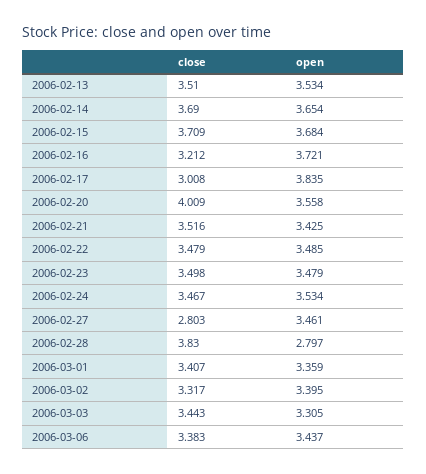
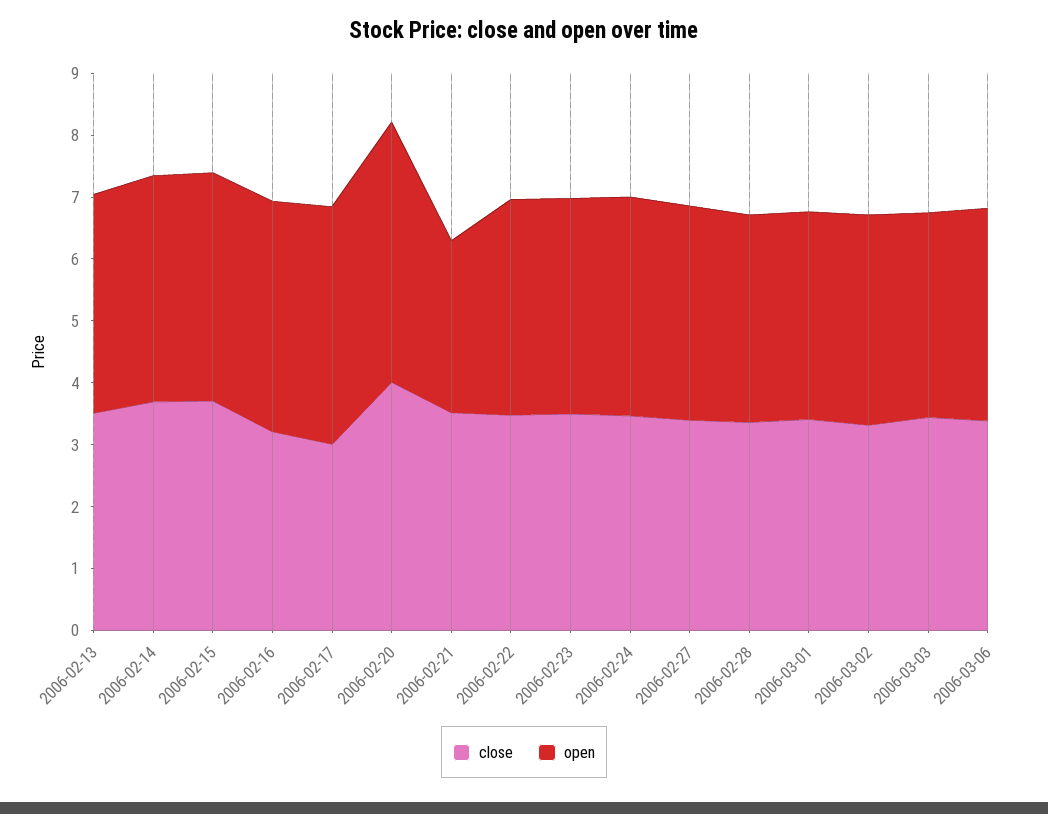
open, 2006-02-20: 3.558 -> 4.2
open, 2006-02-21: 3.425 -> 2.8
close, 2006-02-27: 2.803 -> 3.4
close, 2006-02-28: 3.83 -> 3.4
open, 2006-02-28: 2.797 -> 3.4

